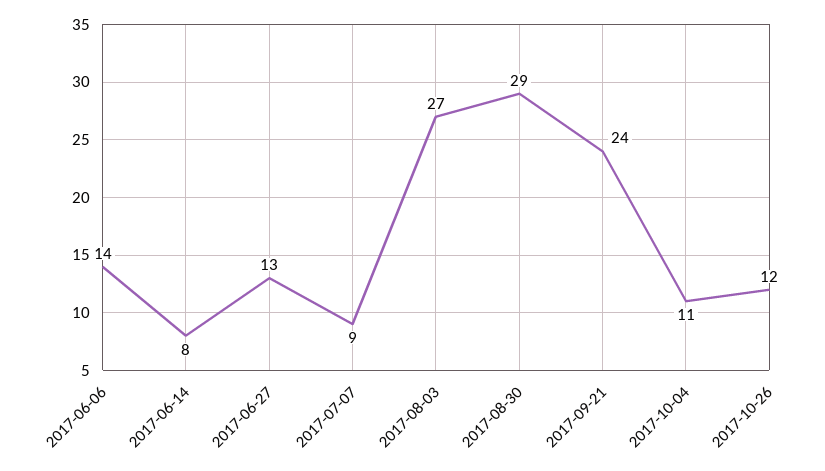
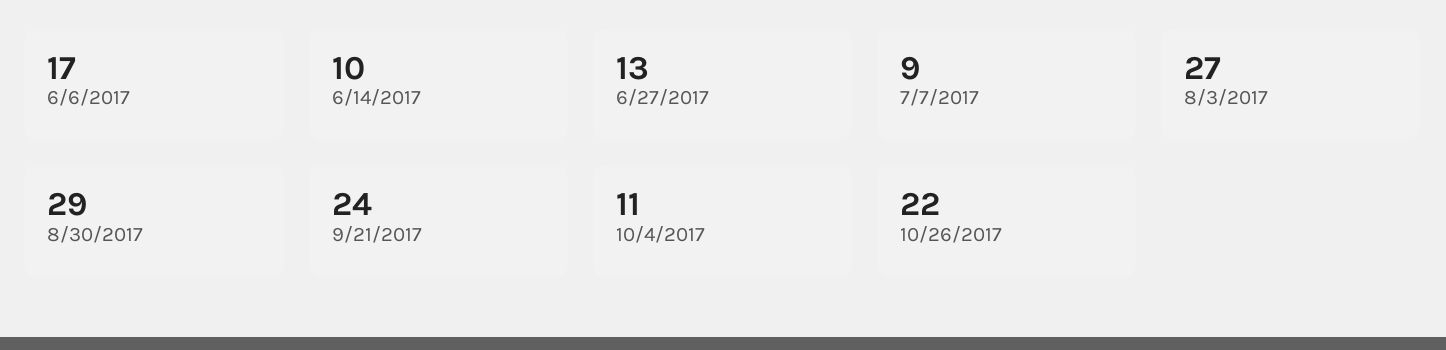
2017-06-06: 14 -> 17
2017-06-14: 8 -> 10
2017-10-26: 12 -> 22

